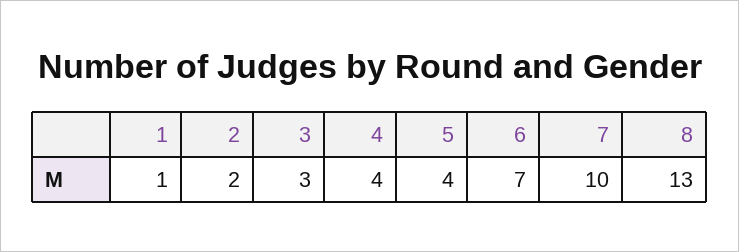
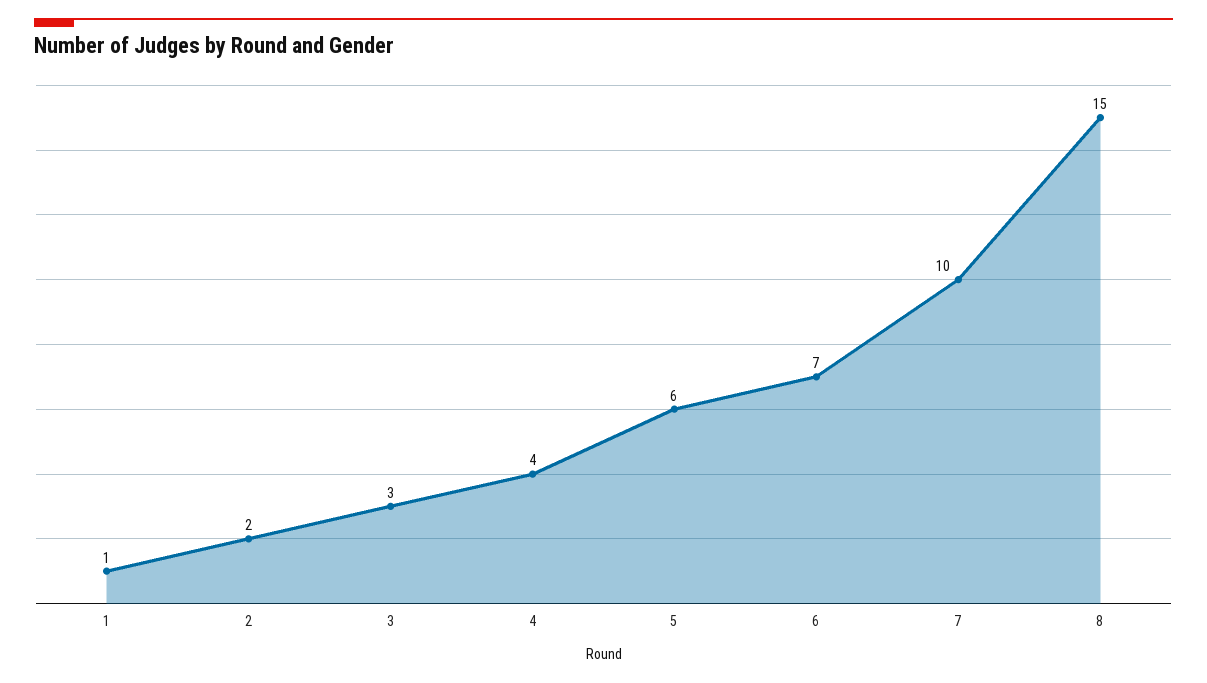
5: 4 -> 6
8: 13 -> 15

